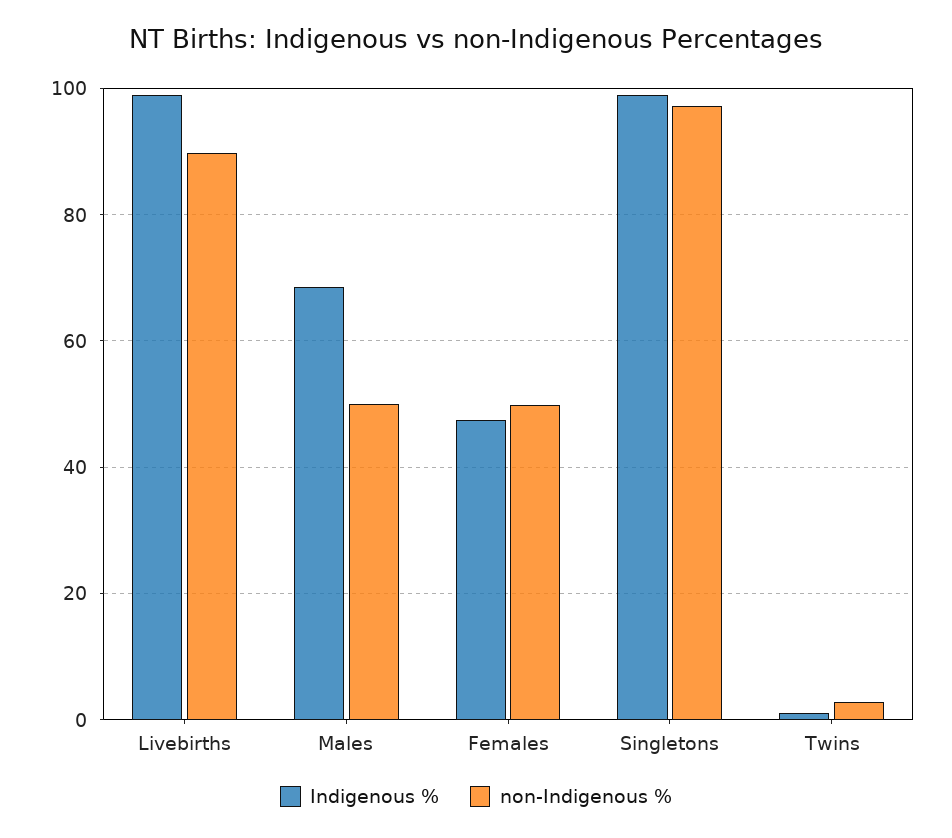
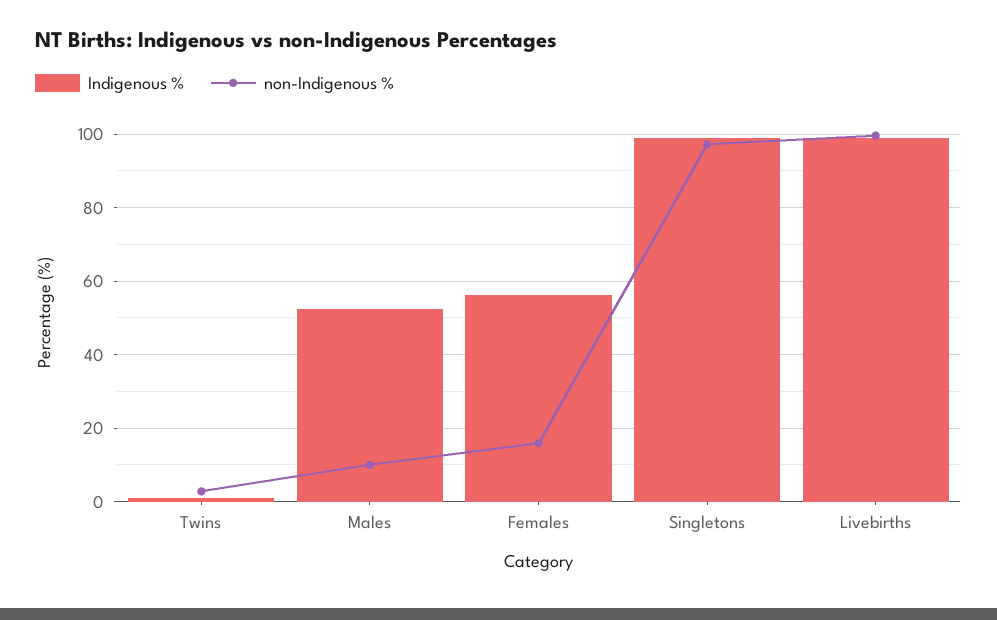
non-Indigenous %, Livebirths: 90 -> 100
Indigenous %, Males: 68 -> 52
non-Indigenous %, Males: 50 -> 10
Indigenous %, Females: 48 -> 56
non-Indigenous %, Females: 50 -> 16

